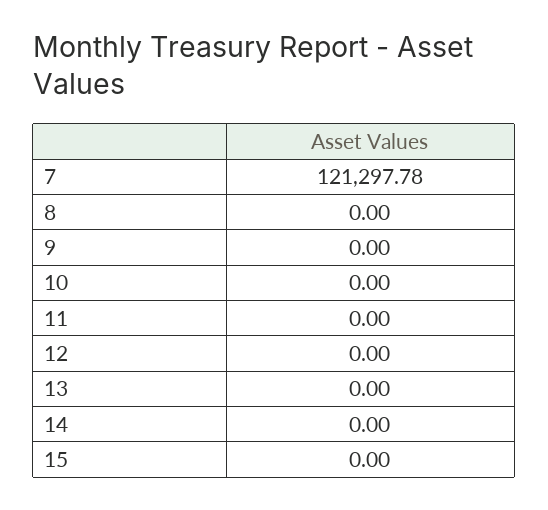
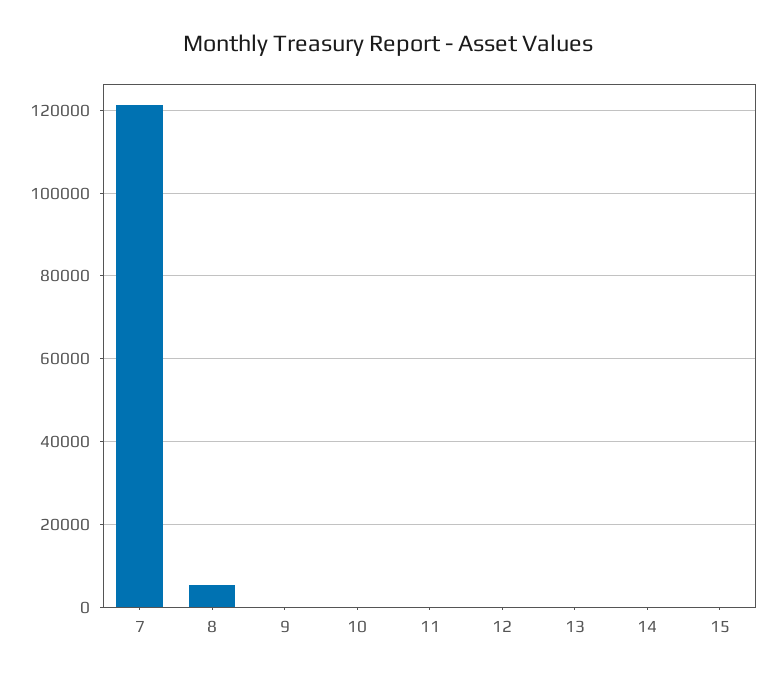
8: 0 -> 6000

